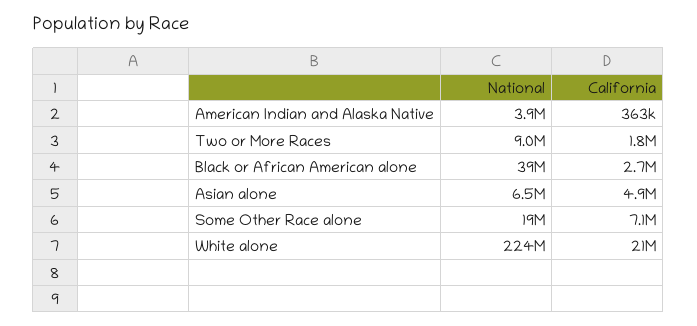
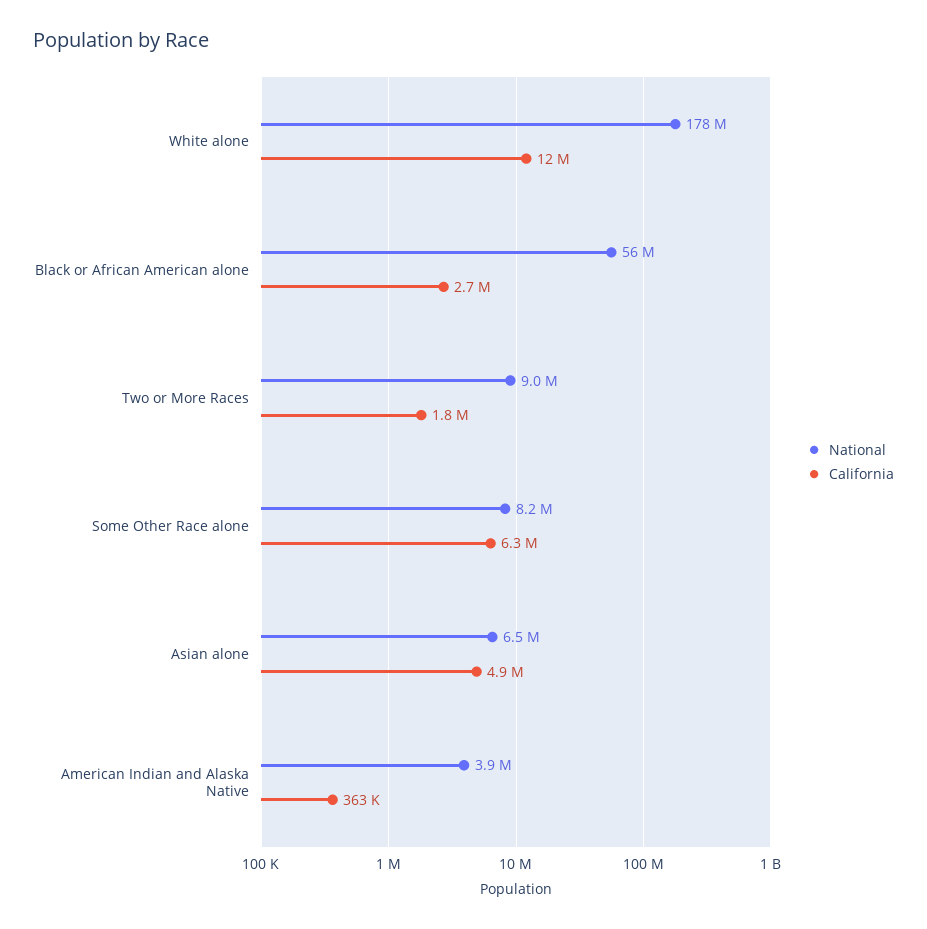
National, Black or African American alone: 39000000 -> 56000000
National, Some Other Race alone: 19000000 -> 8200000
California, Some Other Race alone: 7100000 -> 6300000
National, White alone: 224000000 -> 178000000
California, White alone: 21000000 -> 12000000

